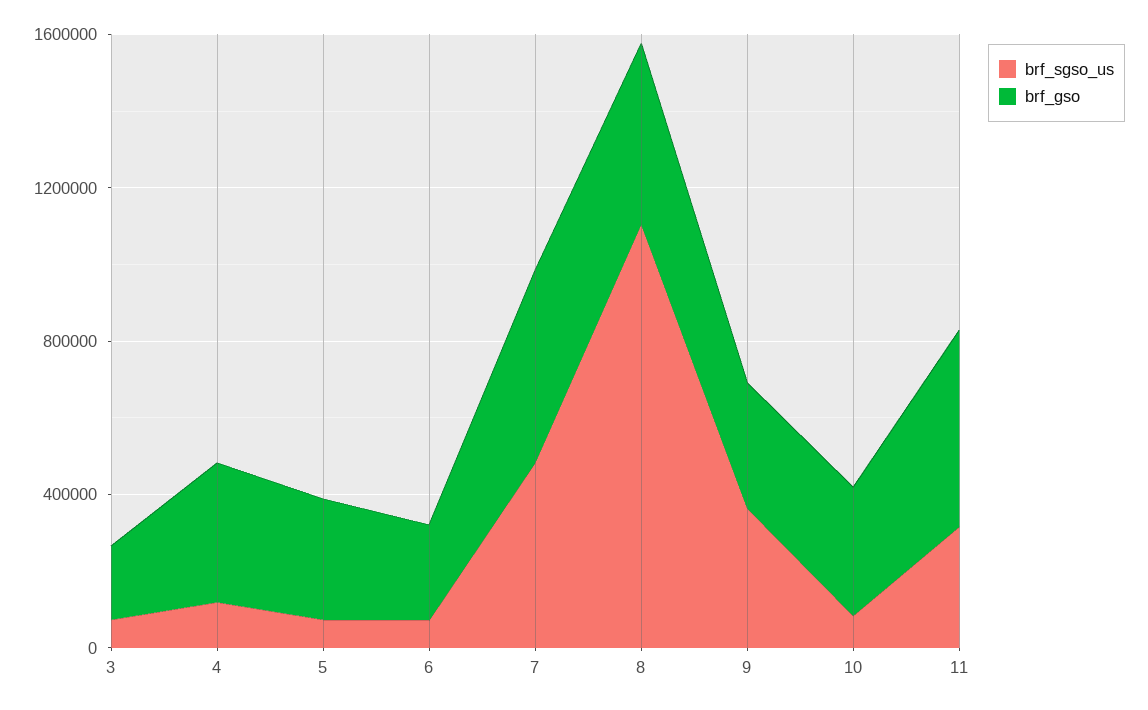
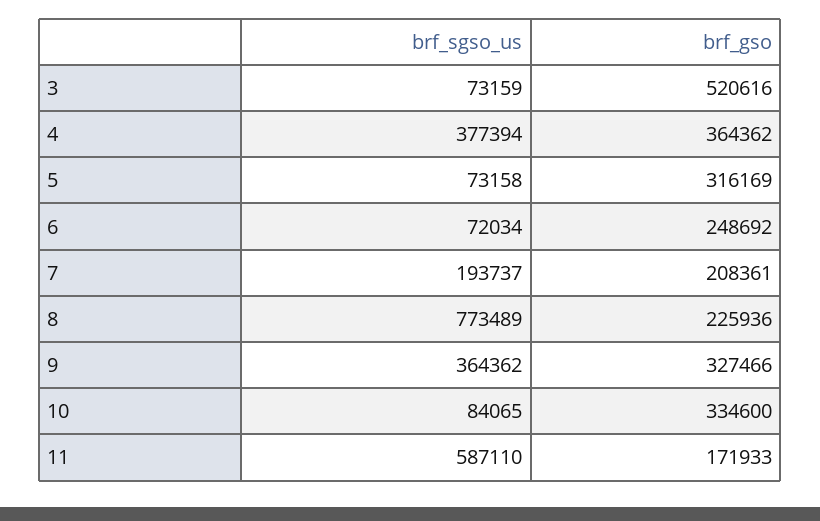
brf_gso, 3: 200000 -> 520616
brf_sgso_us, 4: 100000 -> 377394
brf_sgso_us, 7: 500000 -> 193737
brf_gso, 7: 500000 -> 208361
brf_sgso_us, 8: 1100000 -> 773489
brf_gso, 8: 500000 -> 225936
brf_sgso_us, 11: 300000 -> 587110
brf_gso, 11: 500000 -> 171933

